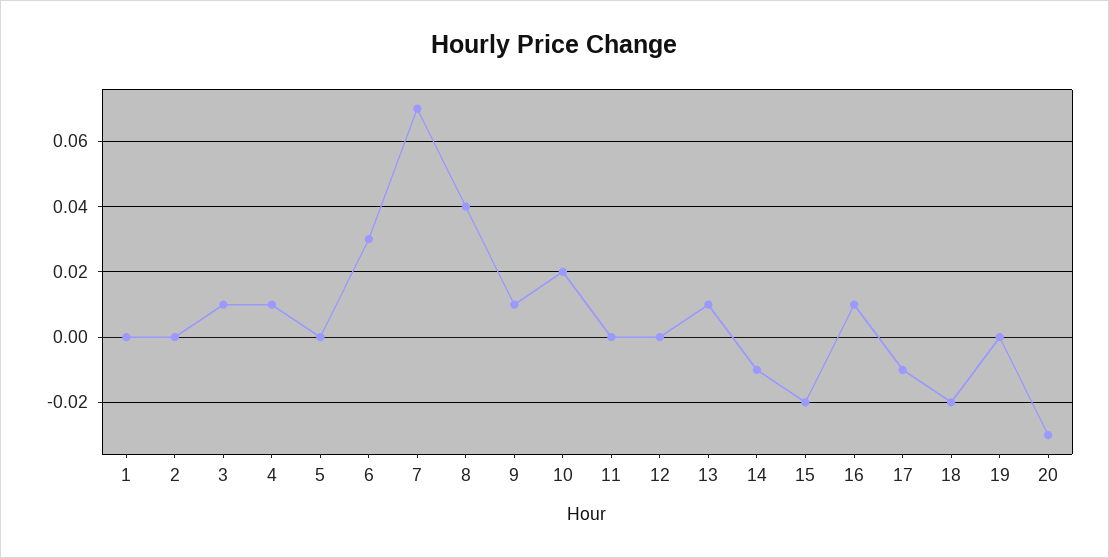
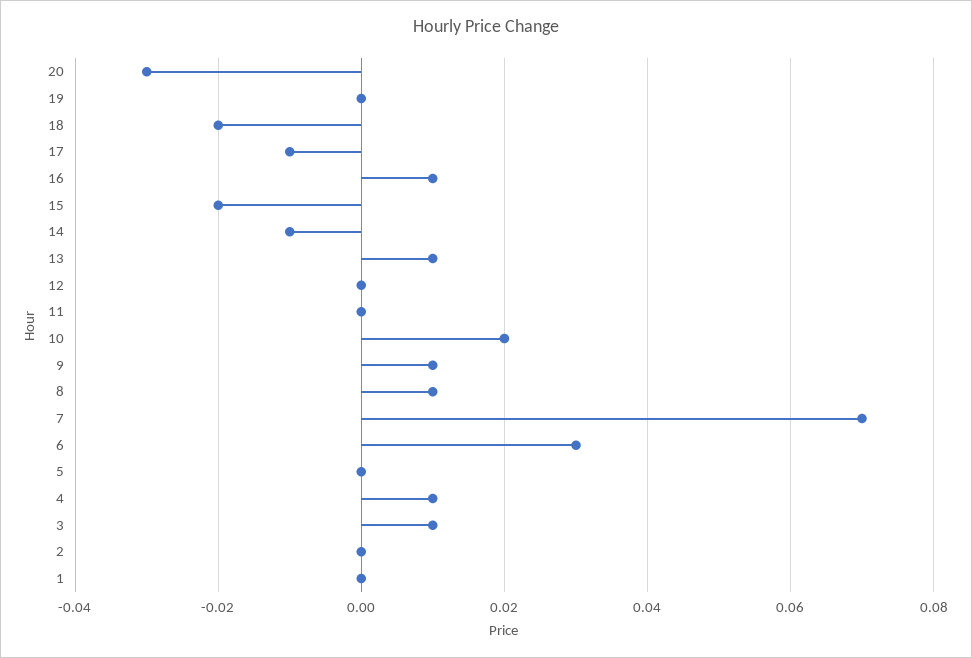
8: 0.04 -> 0.01

